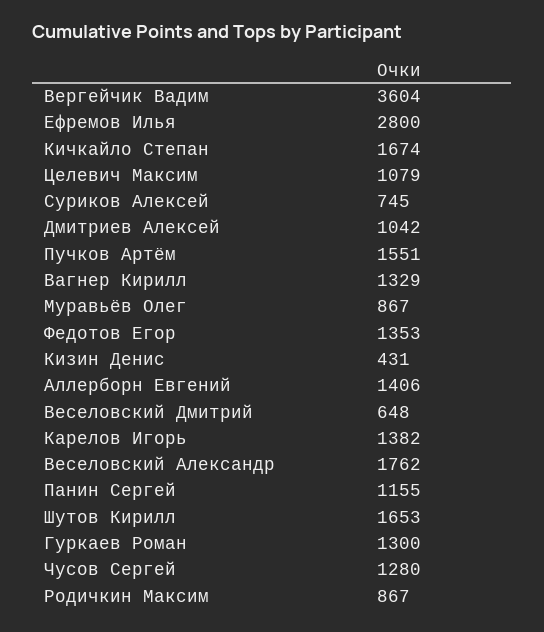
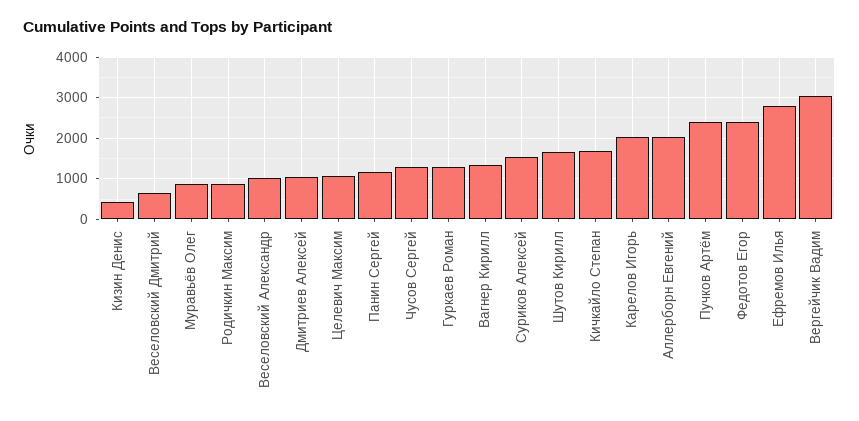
Вергейчик Вадим: 3604 -> 3000
Суриков Алексей: 745 -> 1600
Пучков Артём: 1551 -> 2400
Федотов Егор: 1353 -> 2400
Аллерборн Евгений: 1406 -> 2000
Карелов Игорь: 1382 -> 2000
Веселовский Александр: 1762 -> 1000

